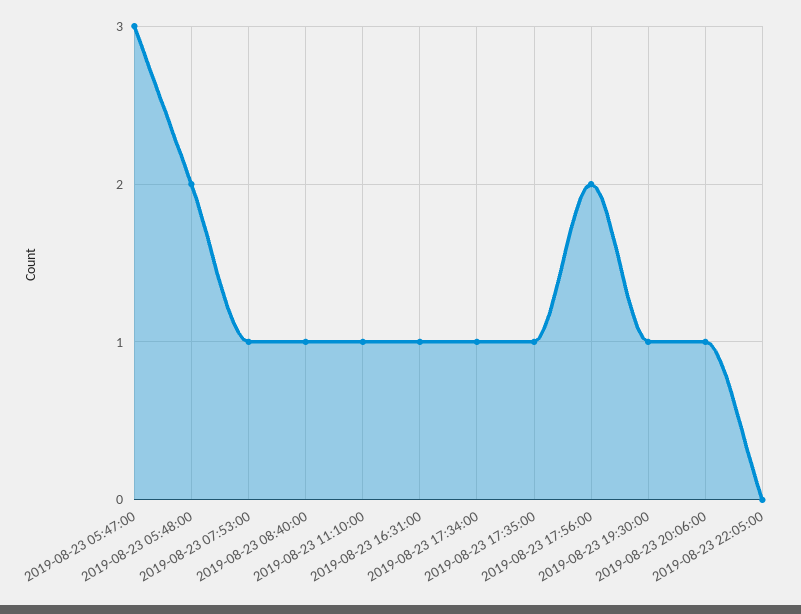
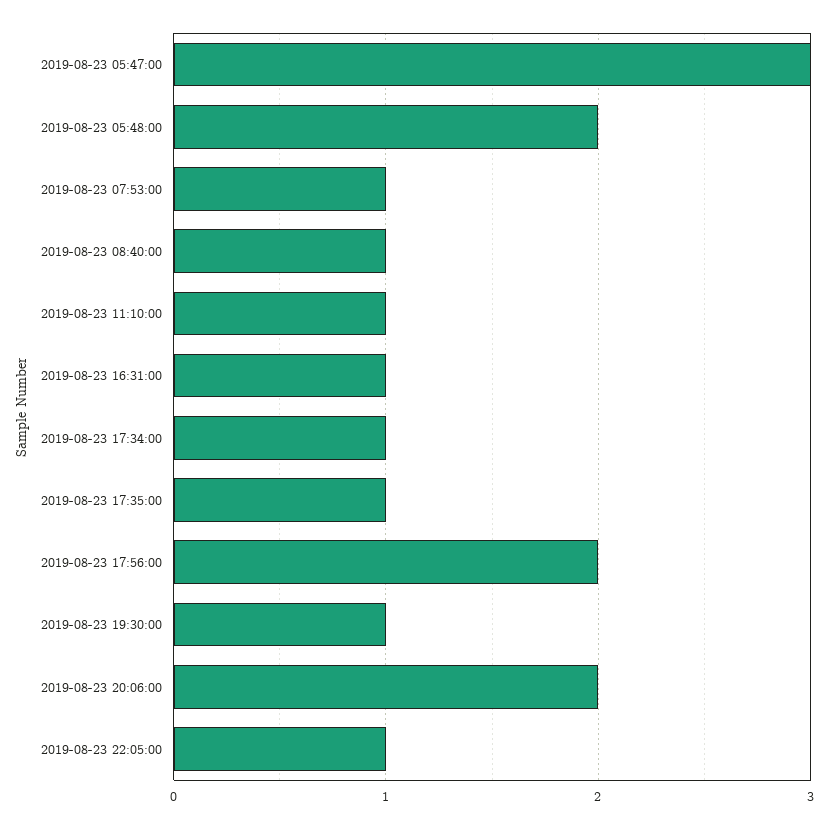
2019-08-23 20:06:00: 1 -> 2
2019-08-23 22:05:00: 0 -> 1

